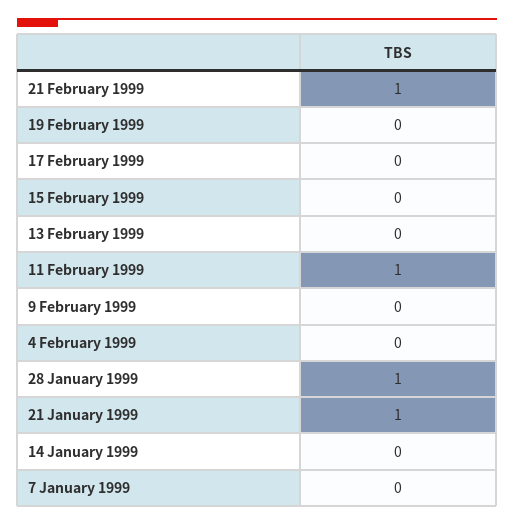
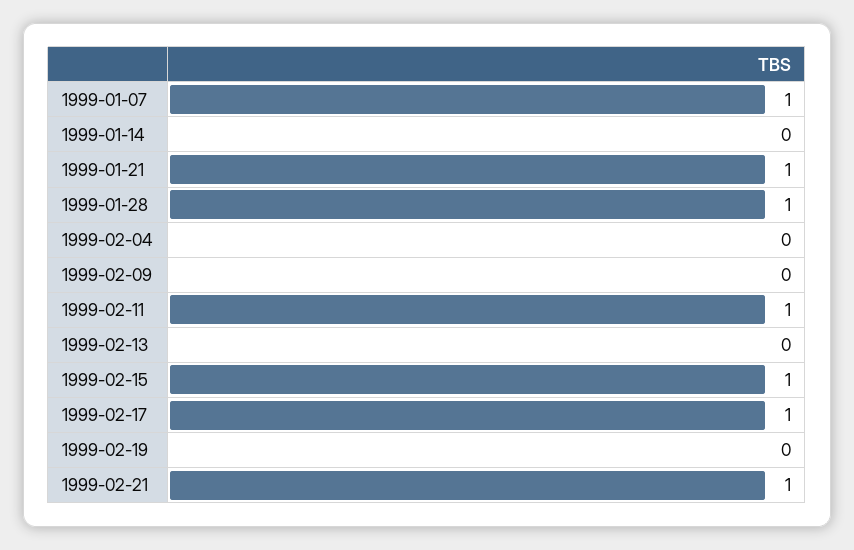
17 February 1999: 0 -> 1
15 February 1999: 0 -> 1
7 January 1999: 0 -> 1

